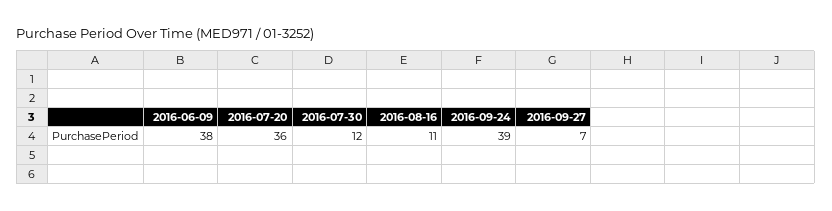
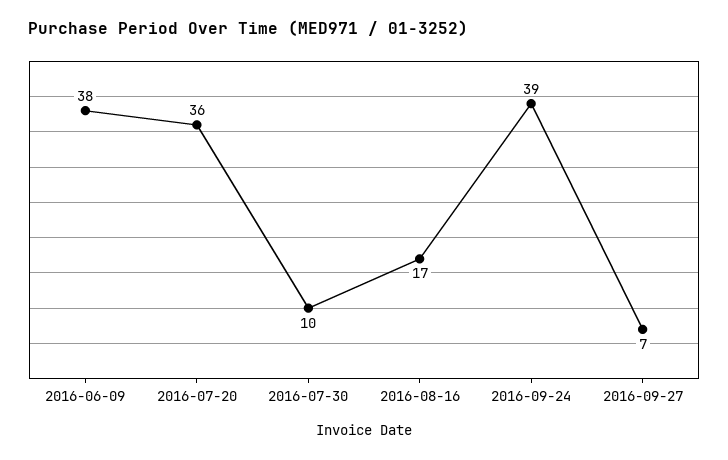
2016-07-30: 12 -> 10
2016-08-16: 11 -> 17

